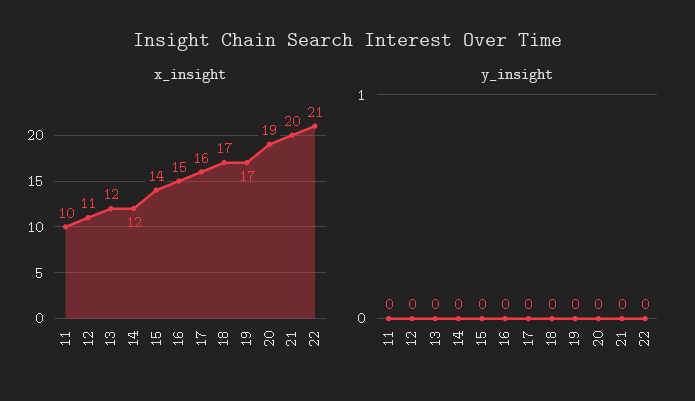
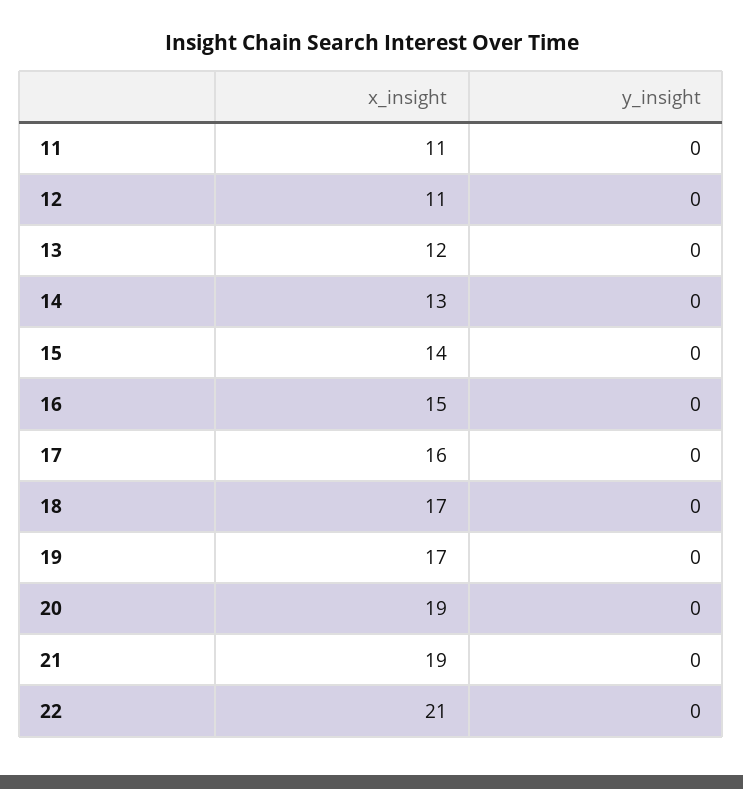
x_insight, 11: 10 -> 11
x_insight, 14: 12 -> 13
x_insight, 21: 20 -> 19

